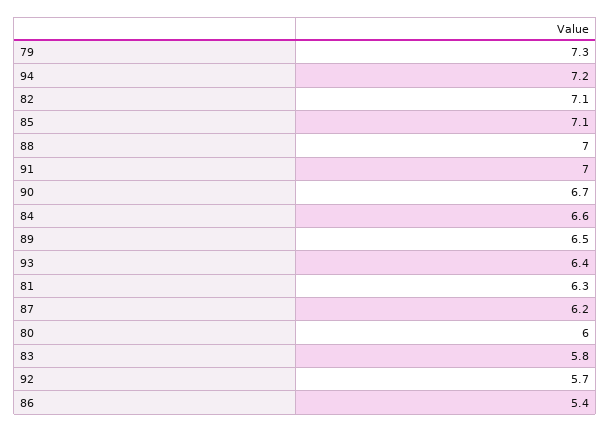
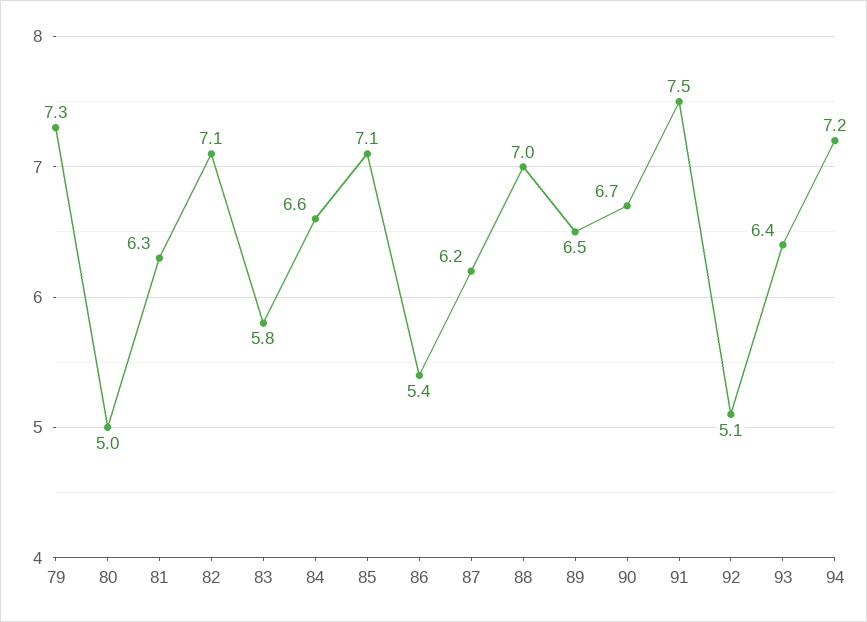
91: 7 -> 7.5
80: 6 -> 5
92: 5.7 -> 5.1

